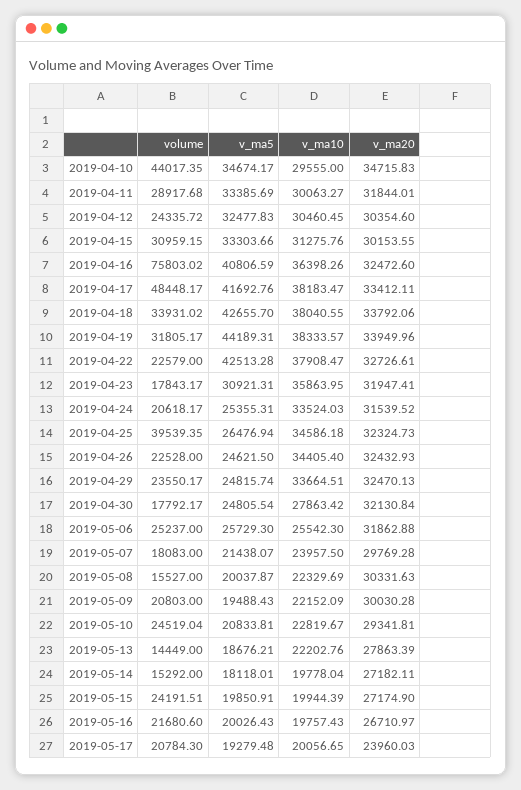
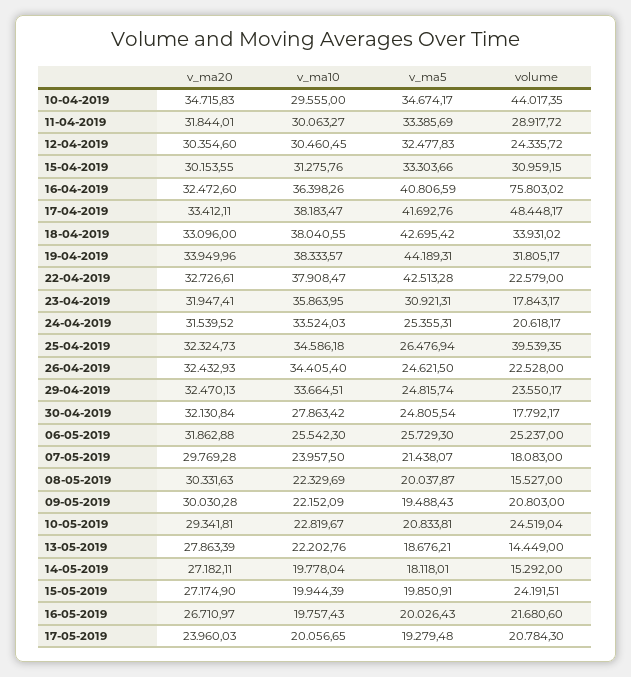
volume, 2019-04-11: 28917.68 -> 28917.72
v_ma5, 2019-04-18: 42655.7 -> 42695.42
v_ma20, 2019-04-18: 33792.06 -> 33096

